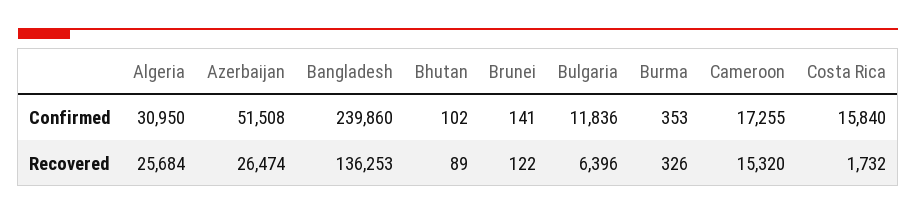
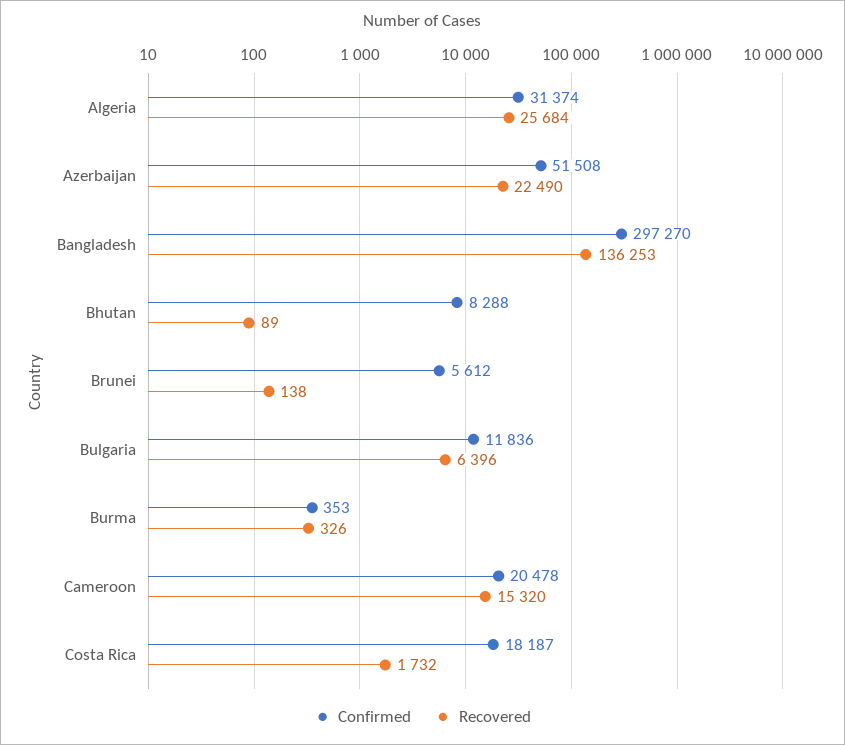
Confirmed, Algeria: 30950 -> 31374
Confirmed, Bangladesh: 239860 -> 297270
Confirmed, Bhutan: 102 -> 8288
Confirmed, Brunei: 141 -> 5612
Confirmed, Cameroon: 17255 -> 20478
Confirmed, Costa Rica: 15840 -> 18187
Recovered, Azerbaijan: 26474 -> 22490
Recovered, Brunei: 122 -> 138

